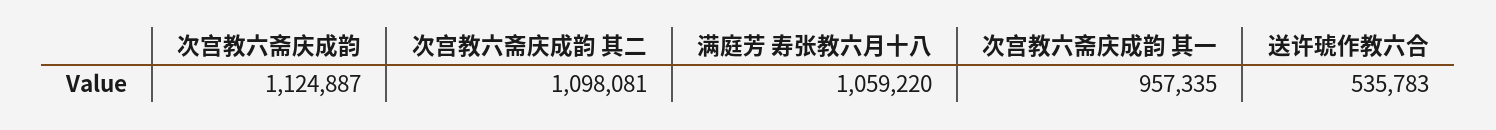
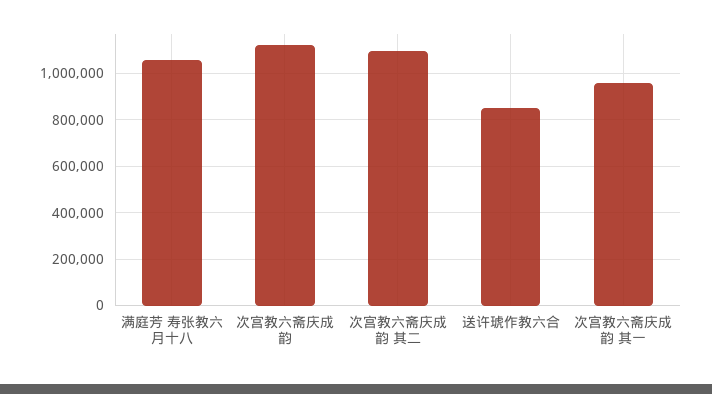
送许琥作教六合: 535783 -> 850000

